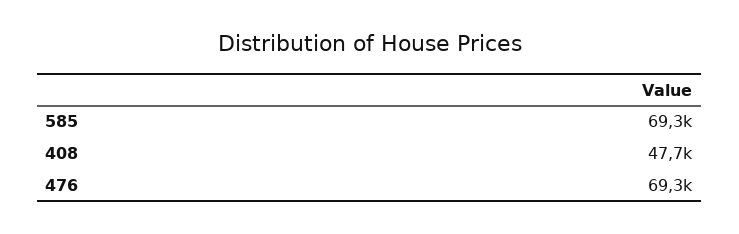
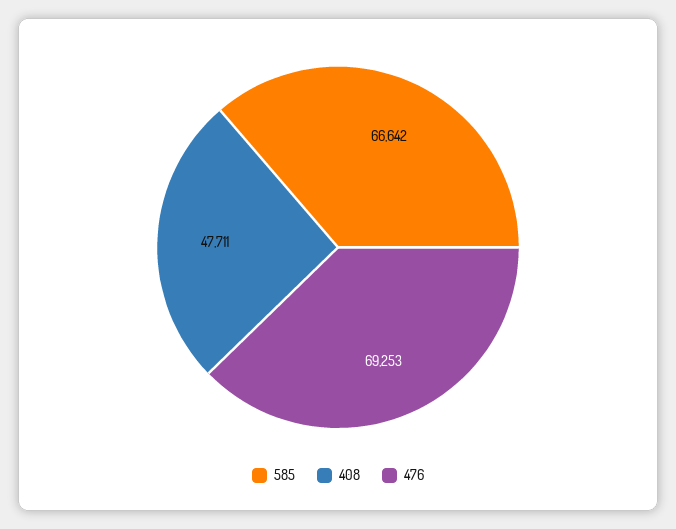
585: 69300 -> 66642

